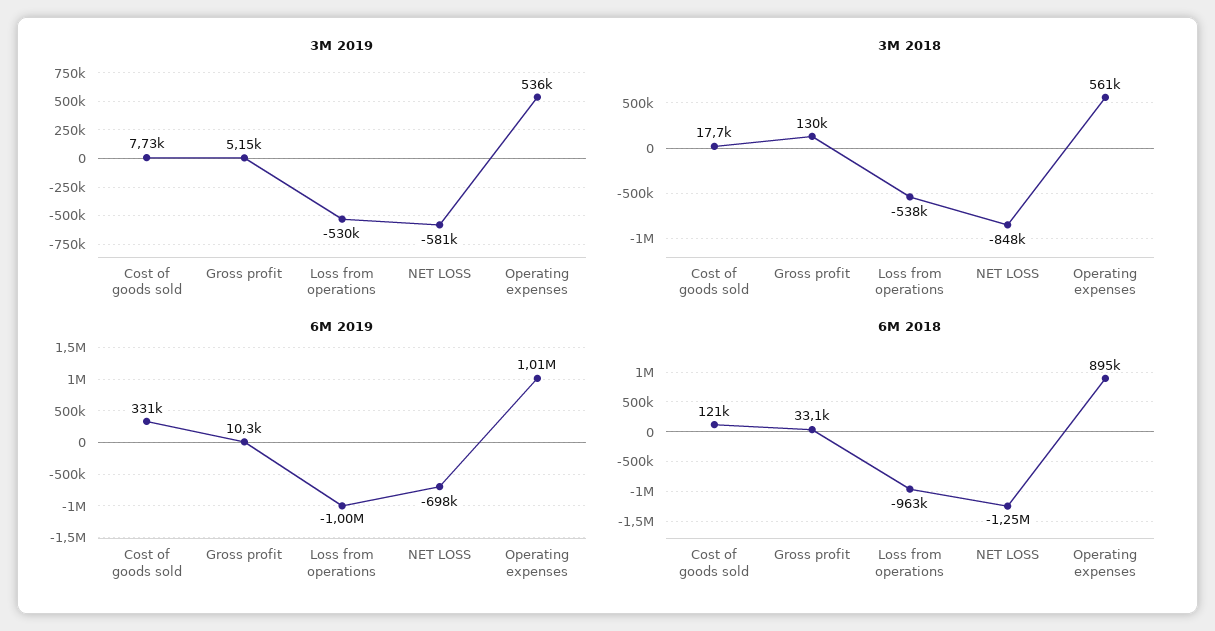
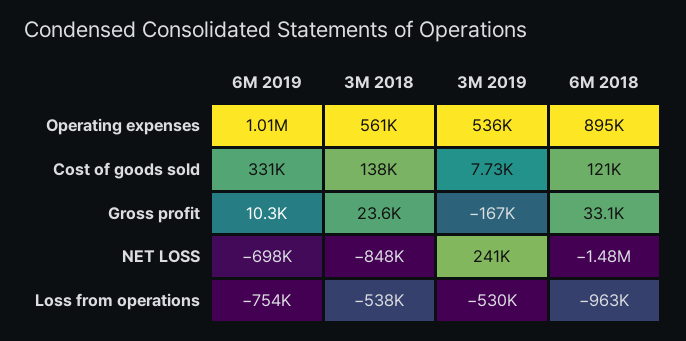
3M 2019, Gross profit: 5150 -> -167000
3M 2019, NET LOSS: -581000 -> 241000
3M 2018, Cost of goods sold: 17700 -> 138000
3M 2018, Gross profit: 130000 -> 23600
6M 2019, Loss from operations: -1000000 -> -754000
6M 2018, NET LOSS: -1250000 -> -1480000

